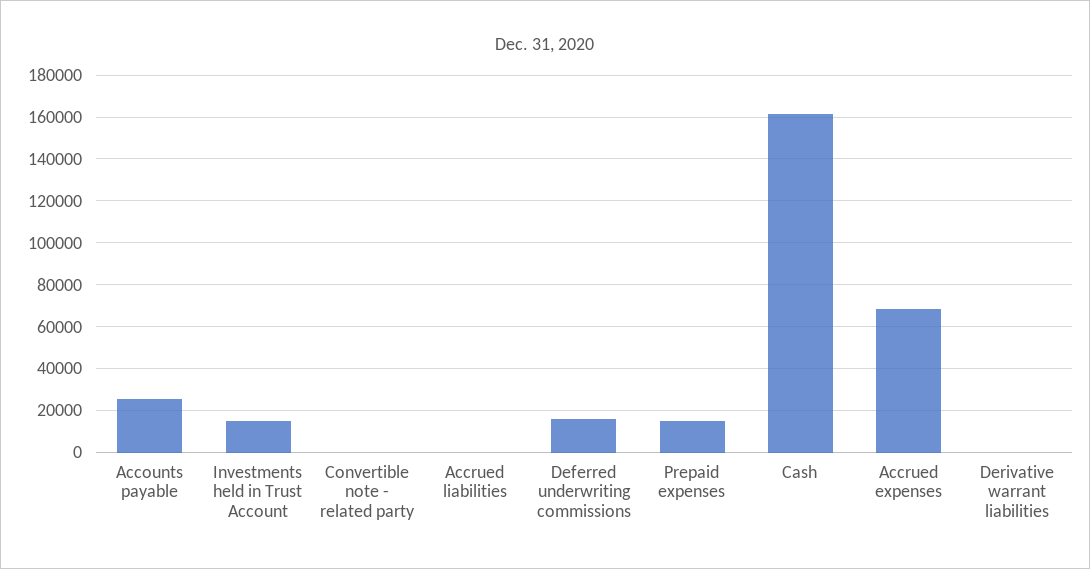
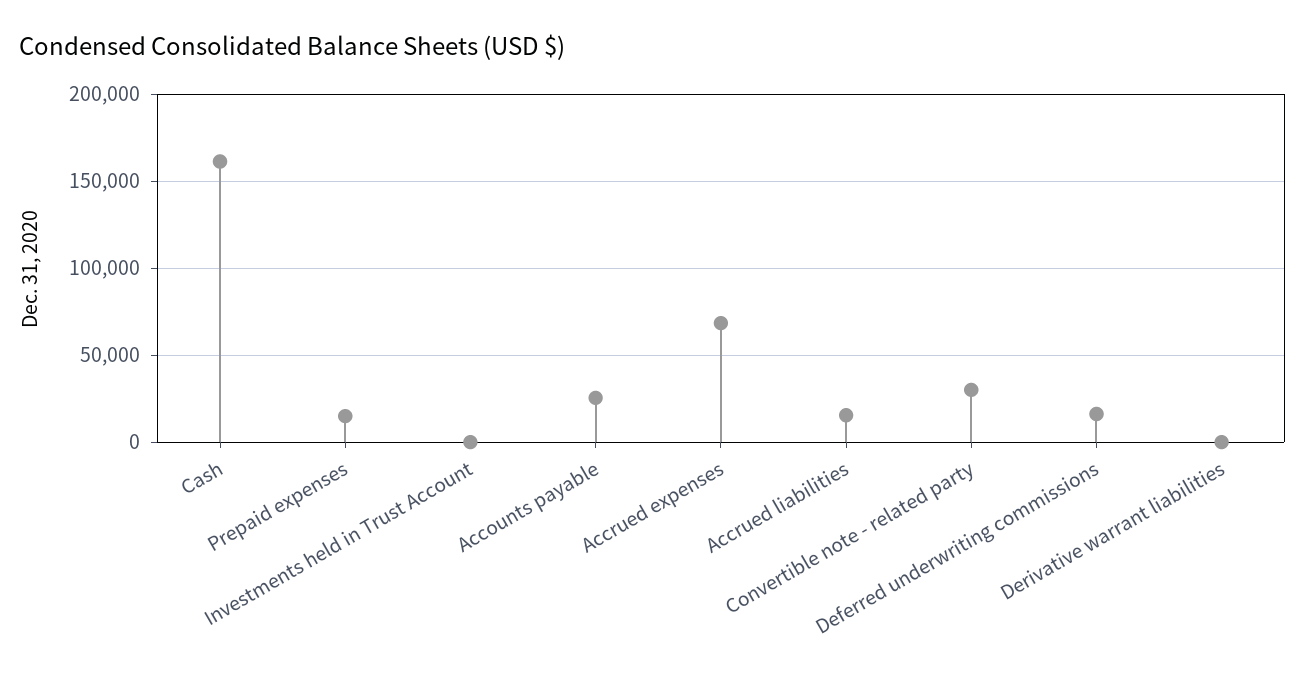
Investments held in Trust Account: 15000 -> 0
Convertible note - related party: 0 -> 30000
Accrued liabilities: 0 -> 15000

